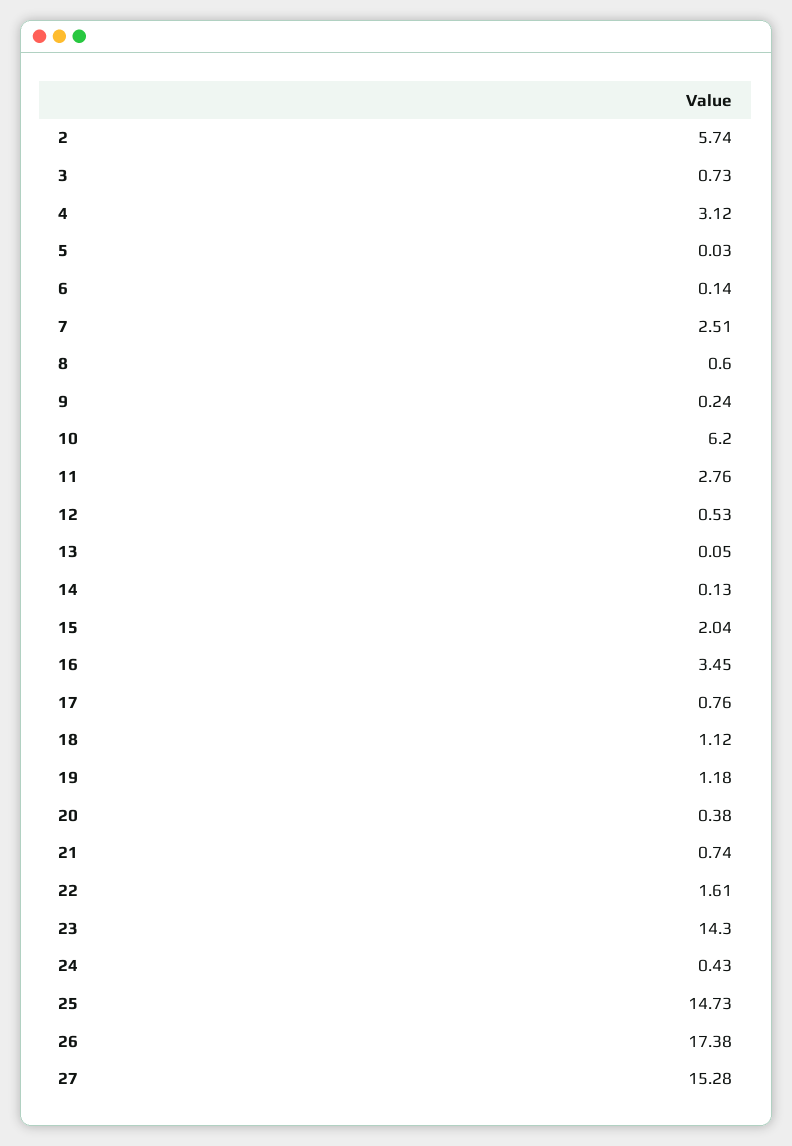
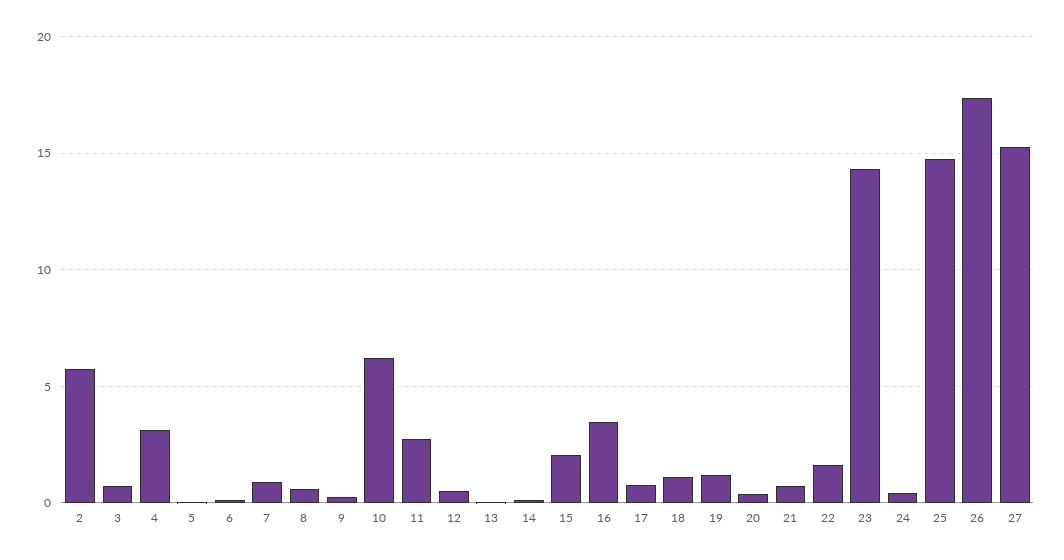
7: 2.51 -> 1

